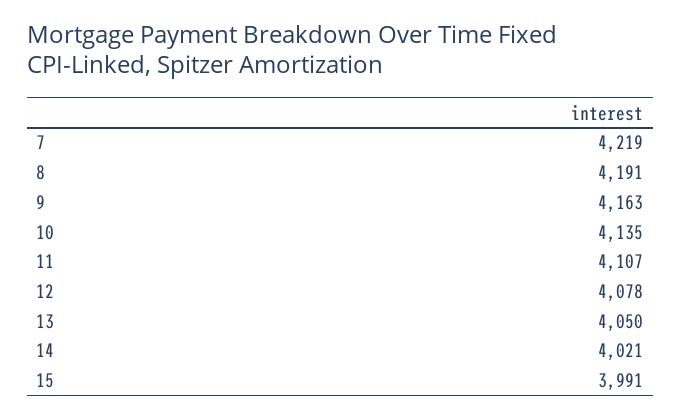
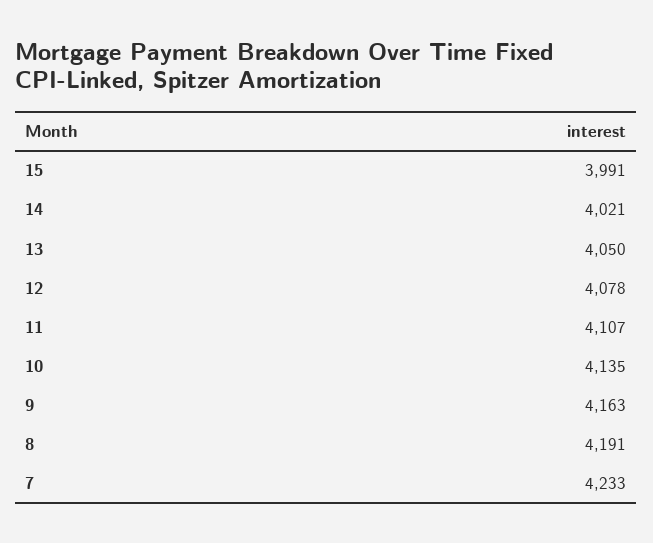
7: 4219 -> 4233

